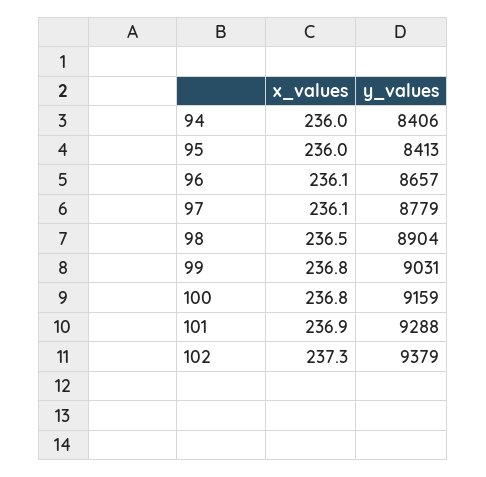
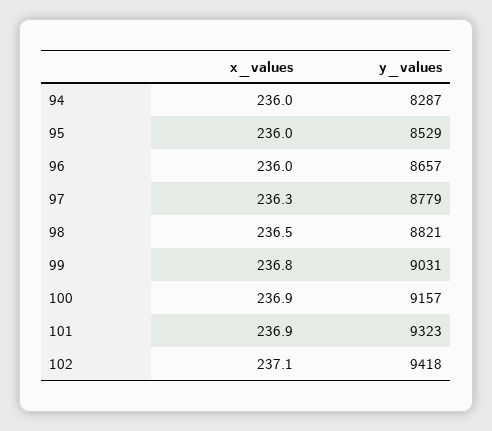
y_values, 94: 8406 -> 8287
y_values, 95: 8413 -> 8529
x_values, 96: 236.1 -> 236
x_values, 97: 236.1 -> 236.3
y_values, 98: 8904 -> 8821
x_values, 100: 236.8 -> 236.9
y_values, 100: 9159 -> 9157
y_values, 101: 9288 -> 9323
x_values, 102: 237.3 -> 237.1
y_values, 102: 9379 -> 9418

